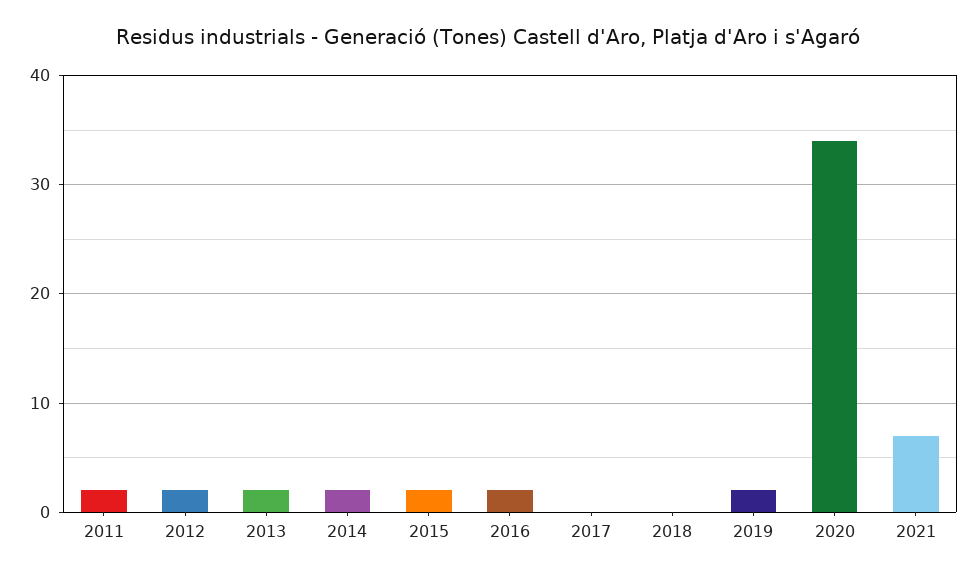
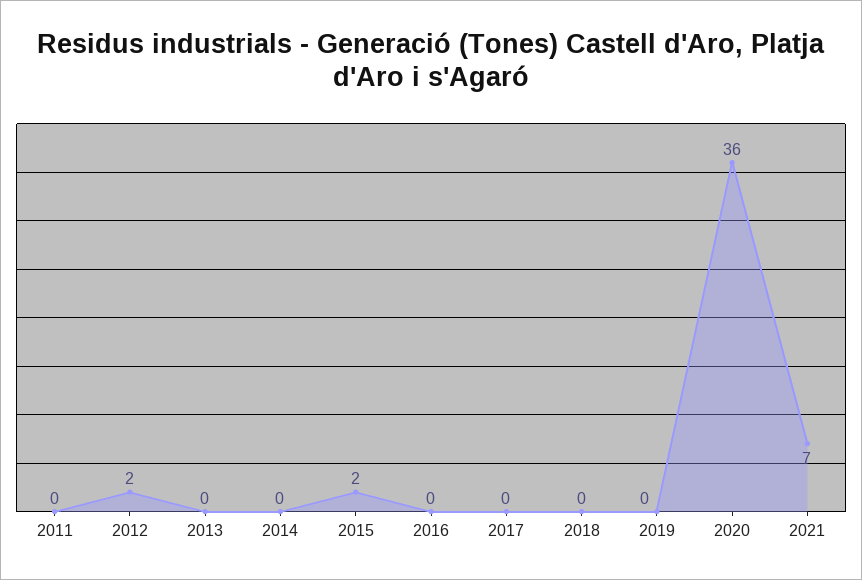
2011: 2 -> 0
2013: 2 -> 0
2014: 2 -> 0
2016: 2 -> 0
2019: 2 -> 0
2020: 34 -> 36

